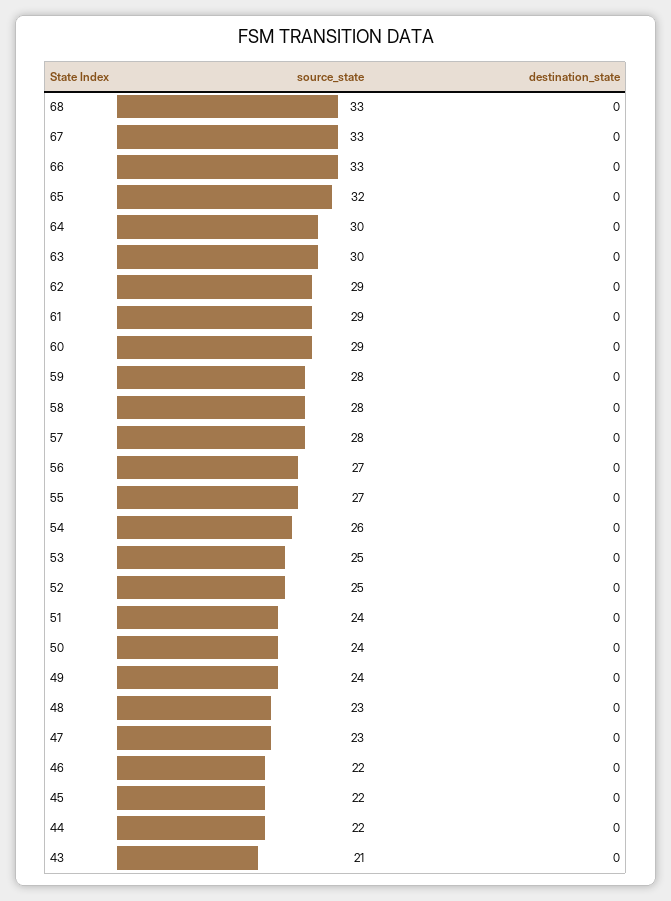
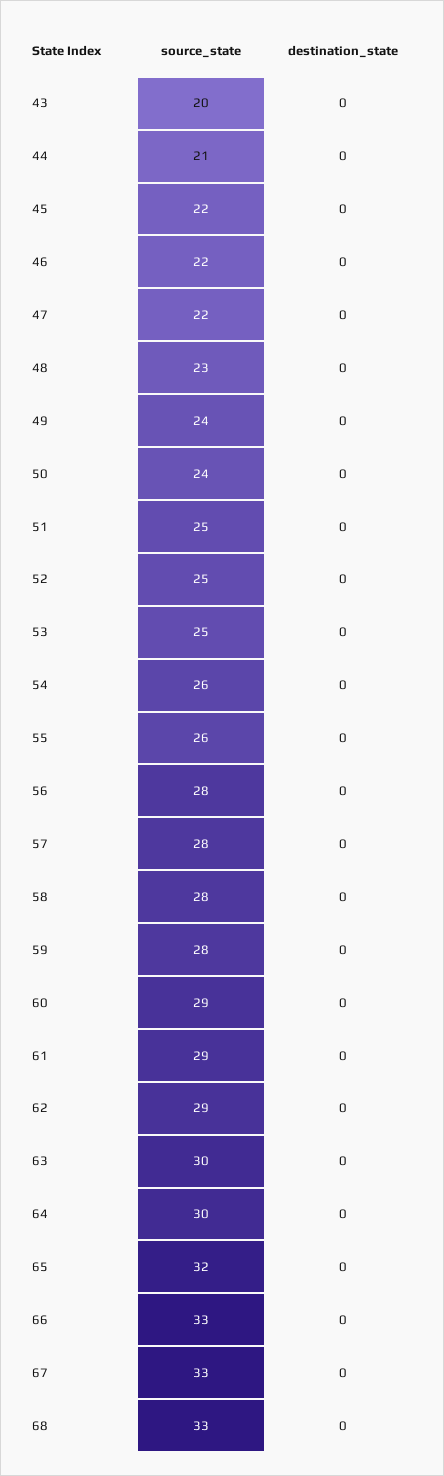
source_state, 56: 27 -> 28
source_state, 55: 27 -> 26
source_state, 51: 24 -> 25
source_state, 47: 23 -> 22
source_state, 44: 22 -> 21
source_state, 43: 21 -> 20

